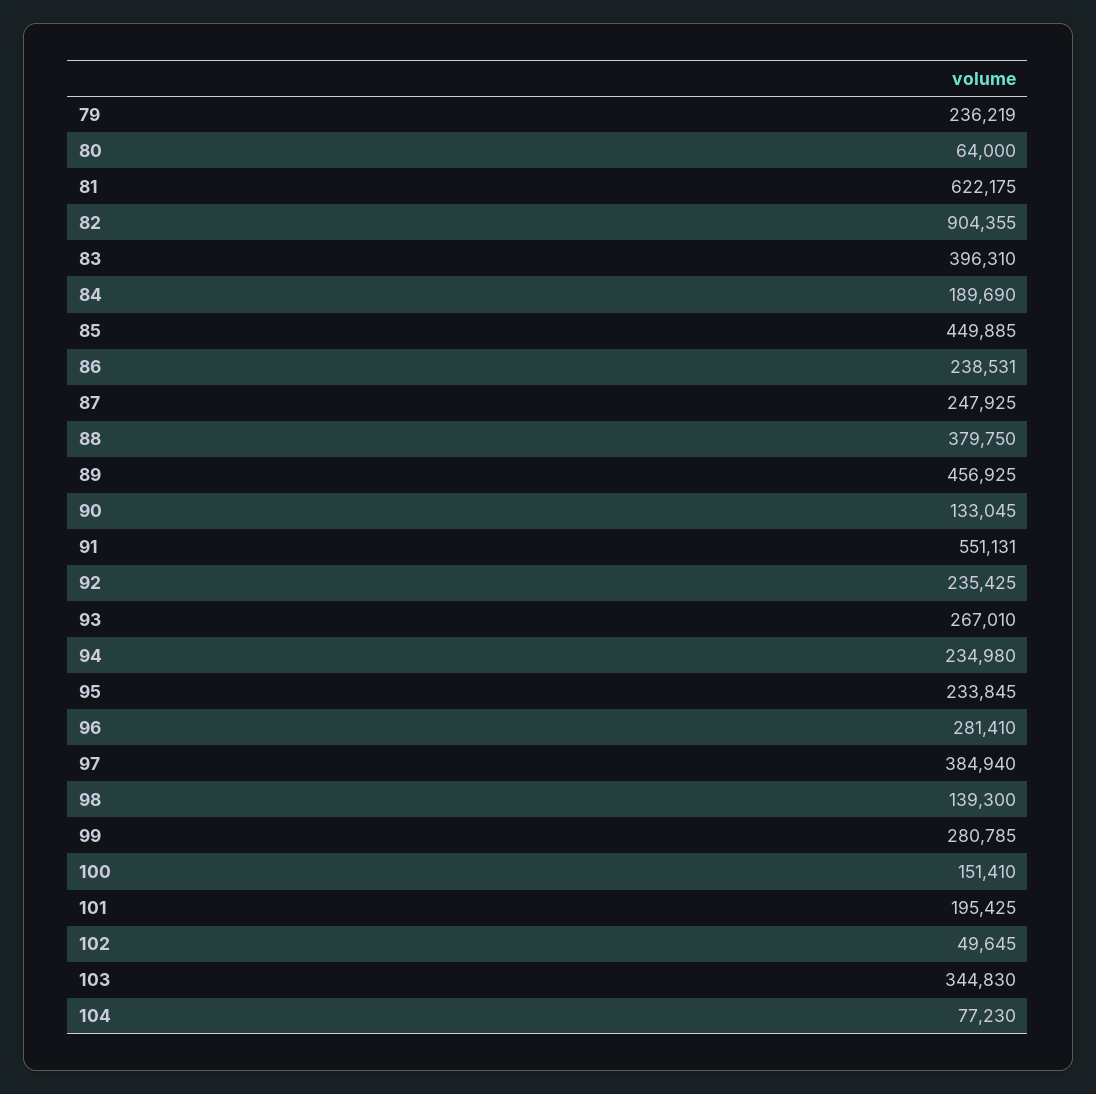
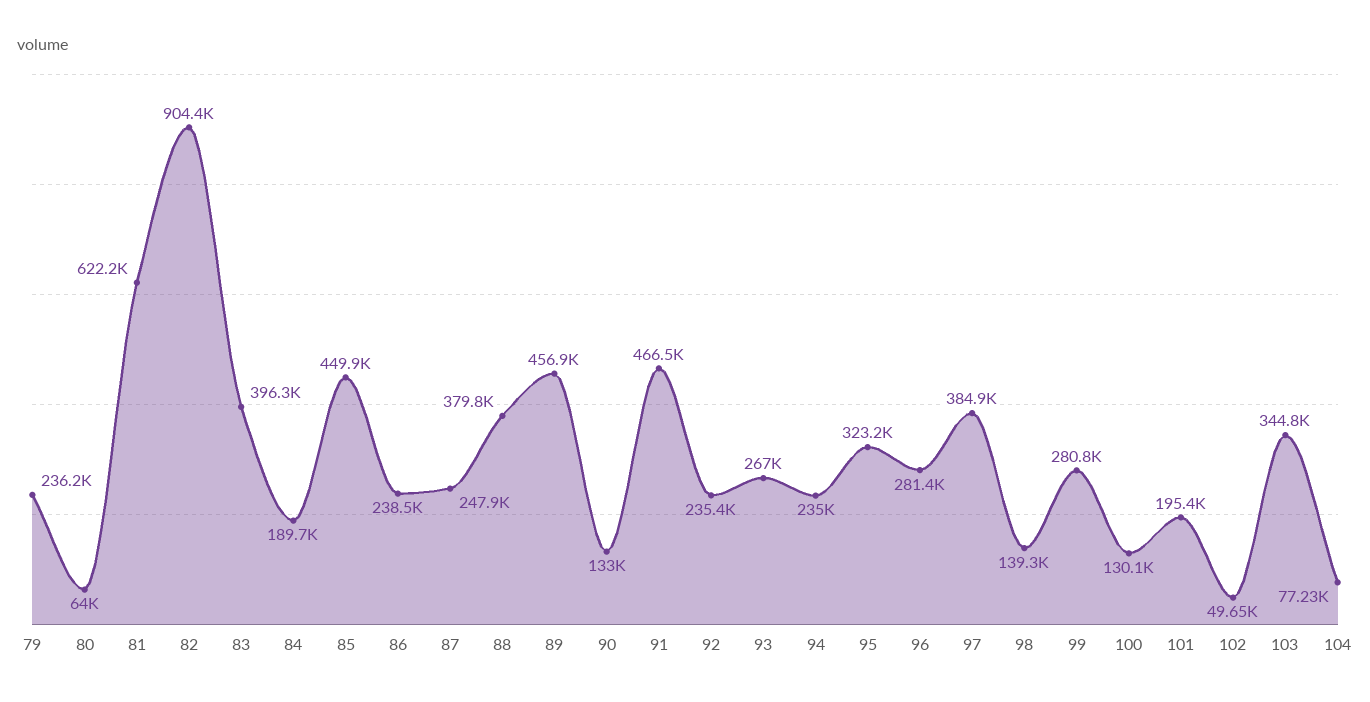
91: 551131 -> 466500
95: 233845 -> 323200
100: 151410 -> 130100

